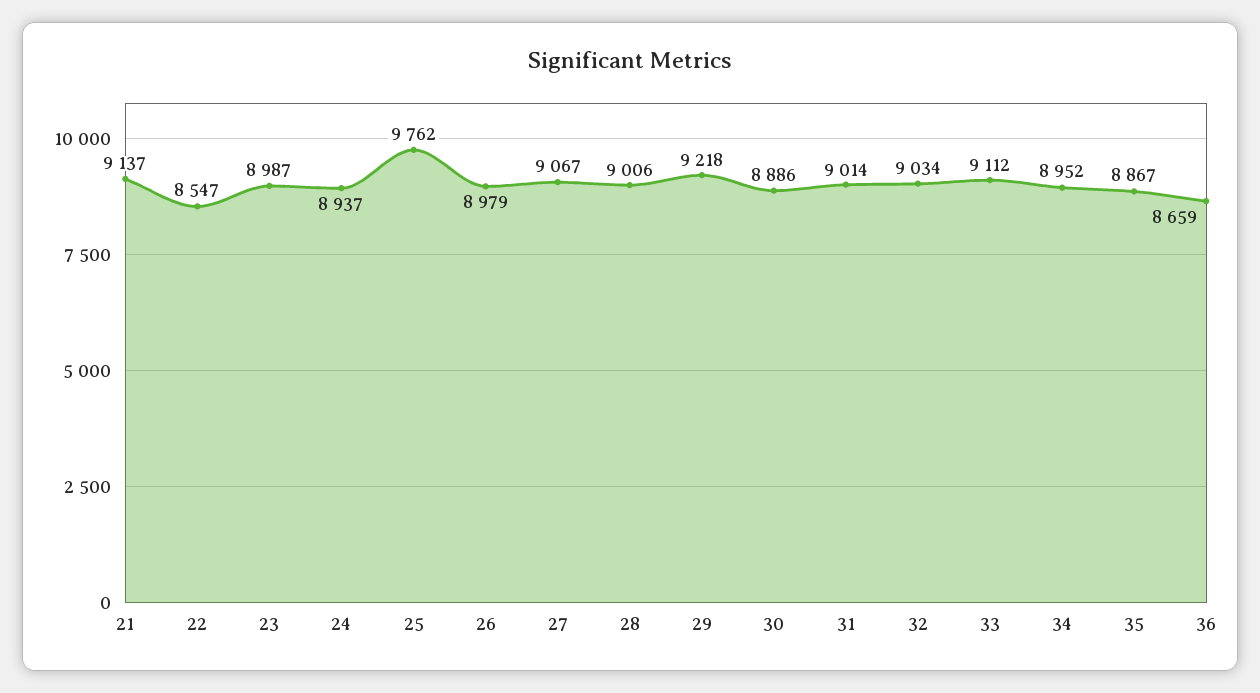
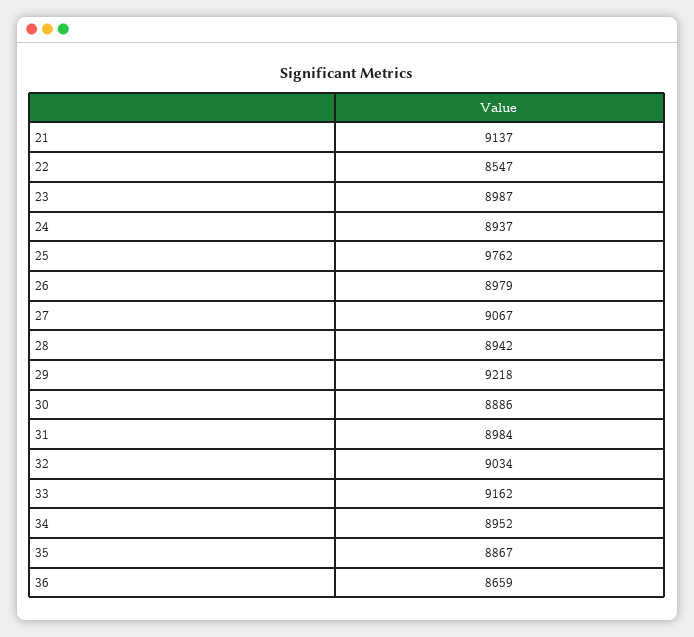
28: 9006 -> 8942
31: 9014 -> 8984
33: 9112 -> 9162

